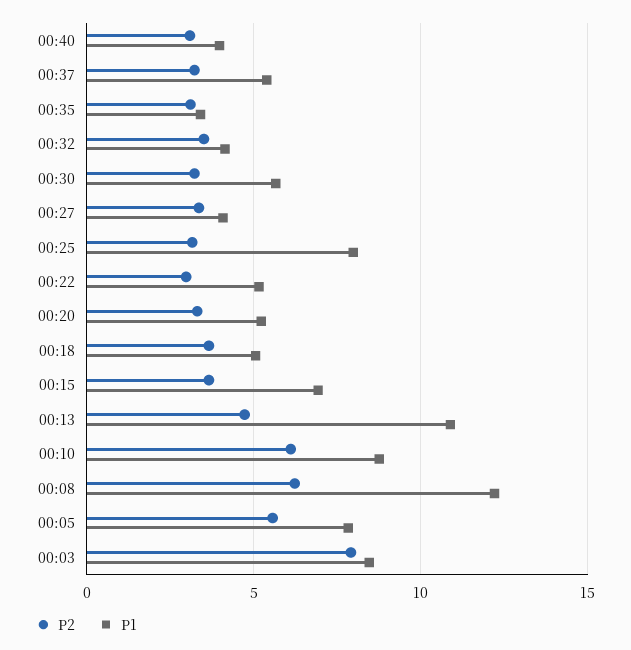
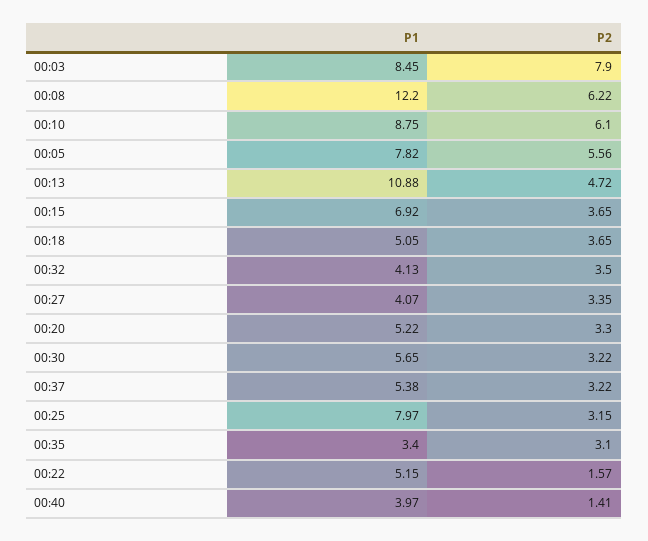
P2, 00:40: 3 -> 1.41
P2, 00:22: 3 -> 1.57

